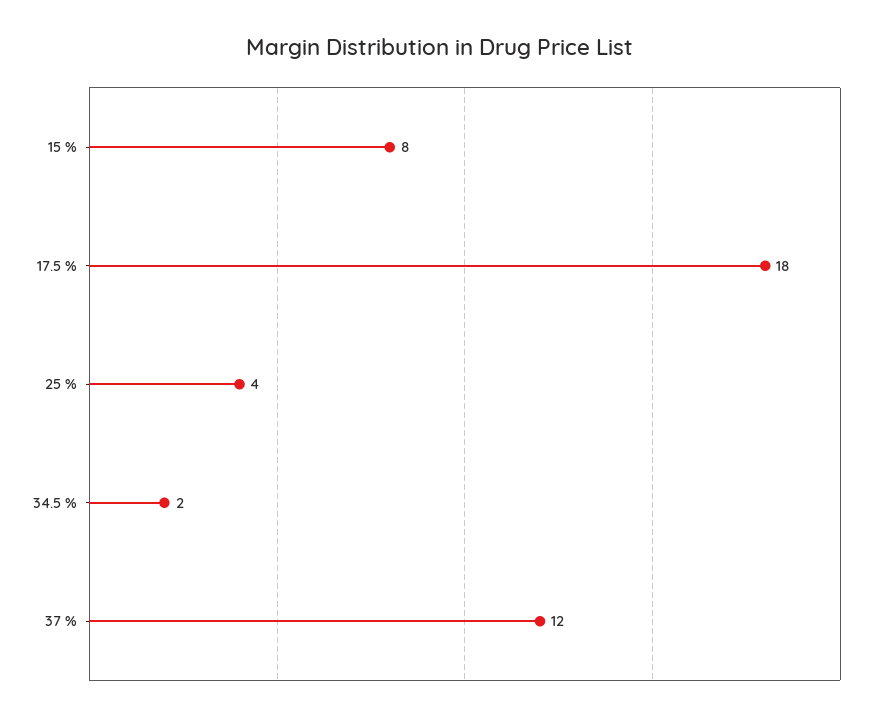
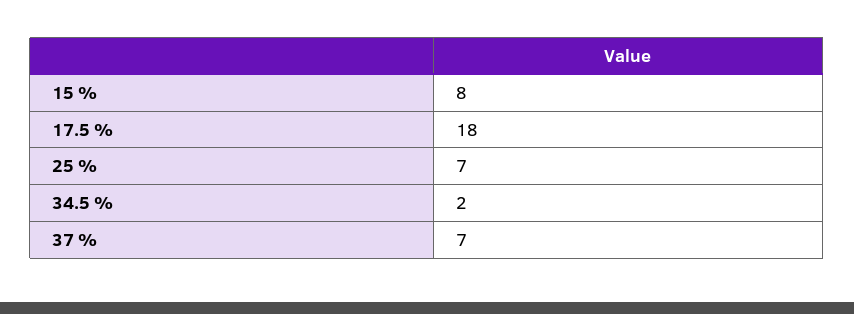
25 %: 4 -> 7
37 %: 12 -> 7

